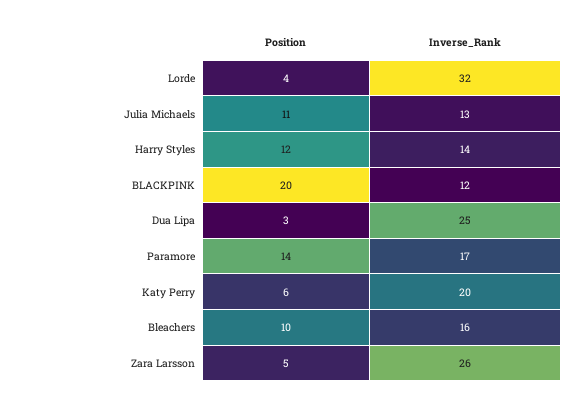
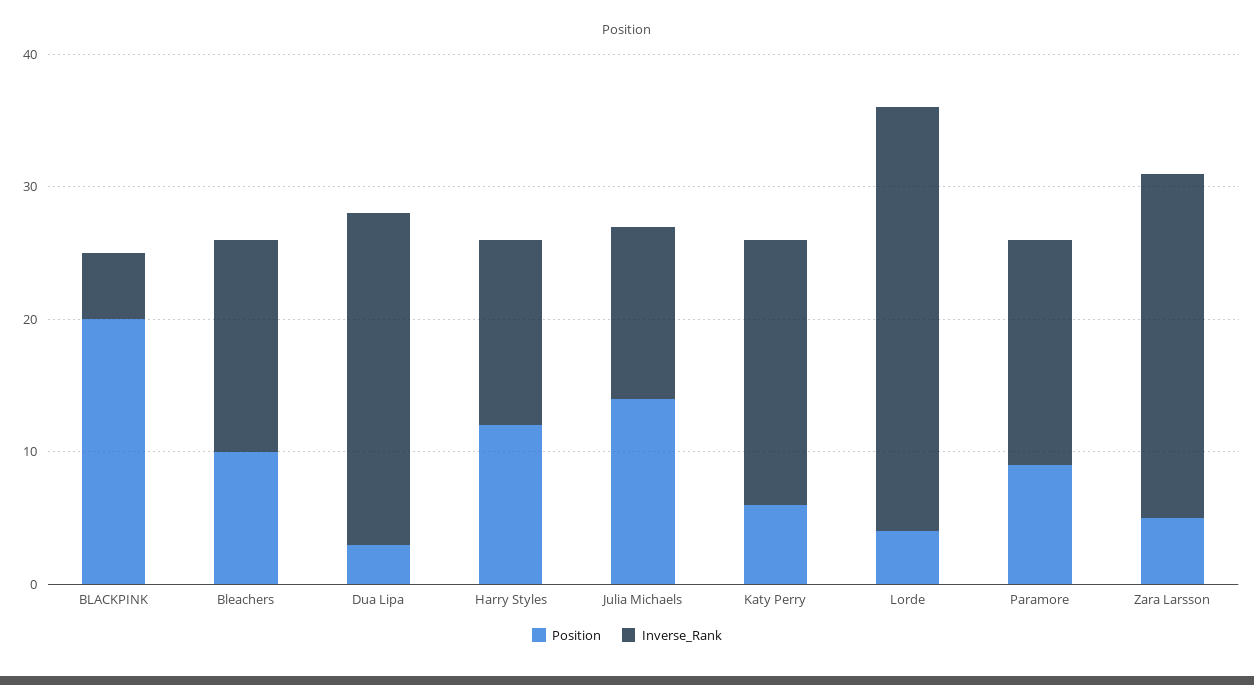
Position, Julia Michaels: 11 -> 14
Inverse_Rank, BLACKPINK: 12 -> 5
Position, Paramore: 14 -> 9

